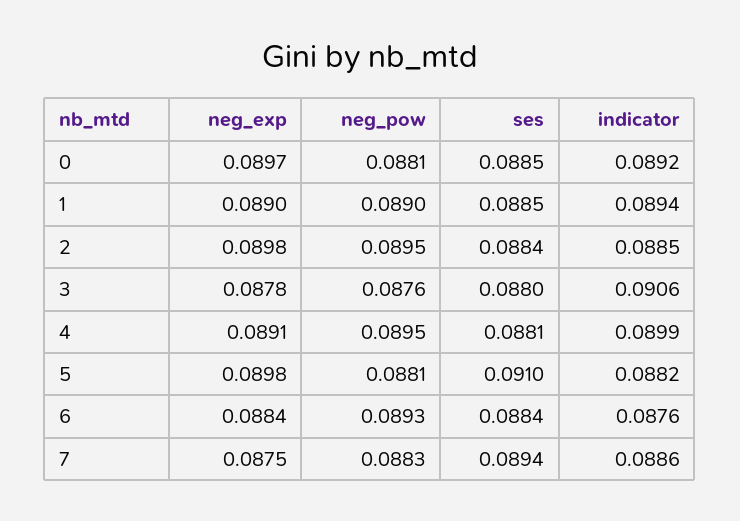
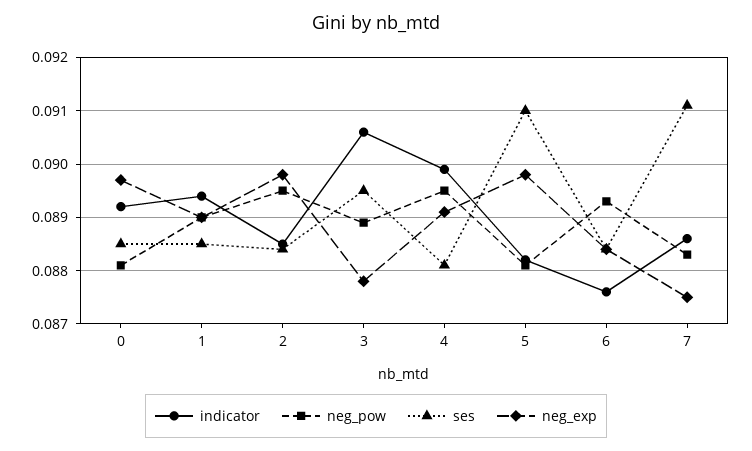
neg_pow, 3: 0.0876 -> 0.089
ses, 3: 0.088 -> 0.0895
ses, 7: 0.0894 -> 0.091

